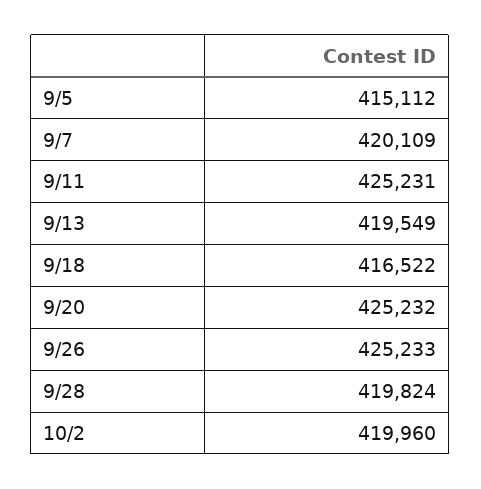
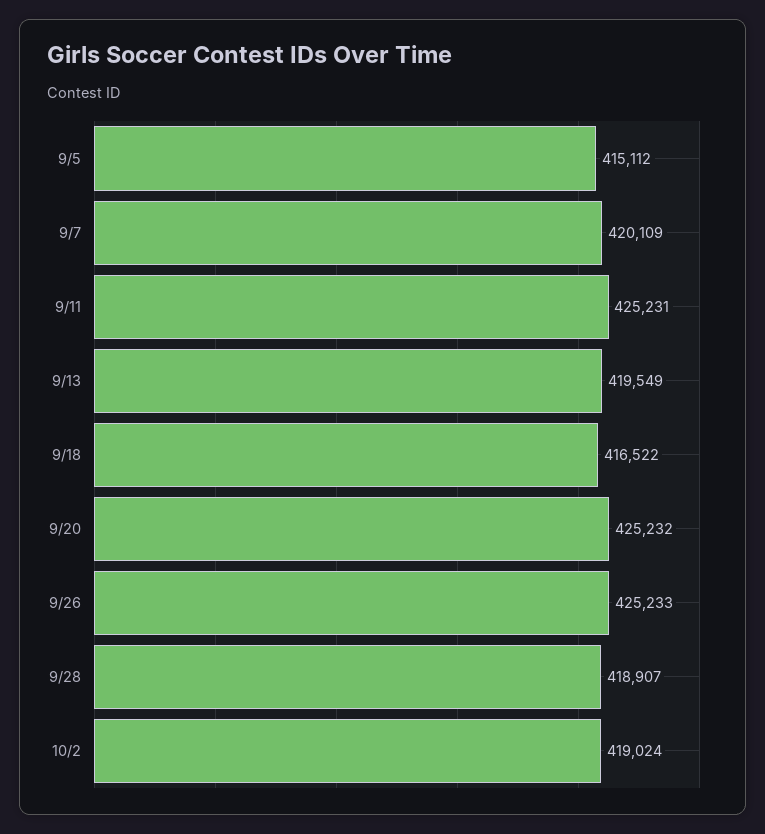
9/28: 419824 -> 418907
10/2: 419960 -> 419024

